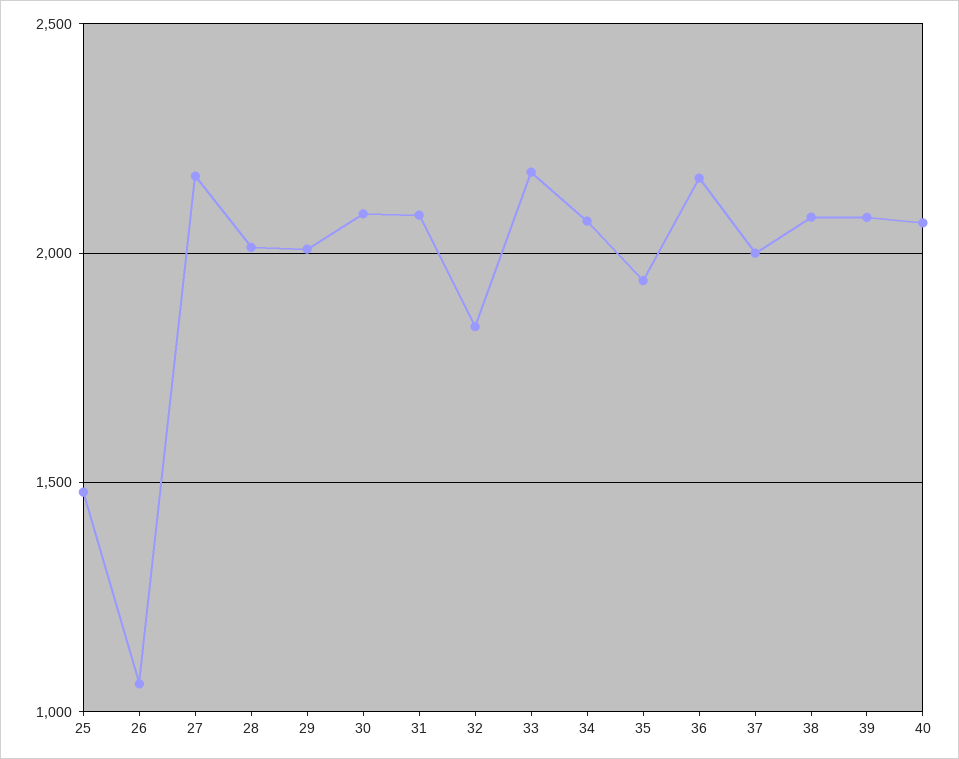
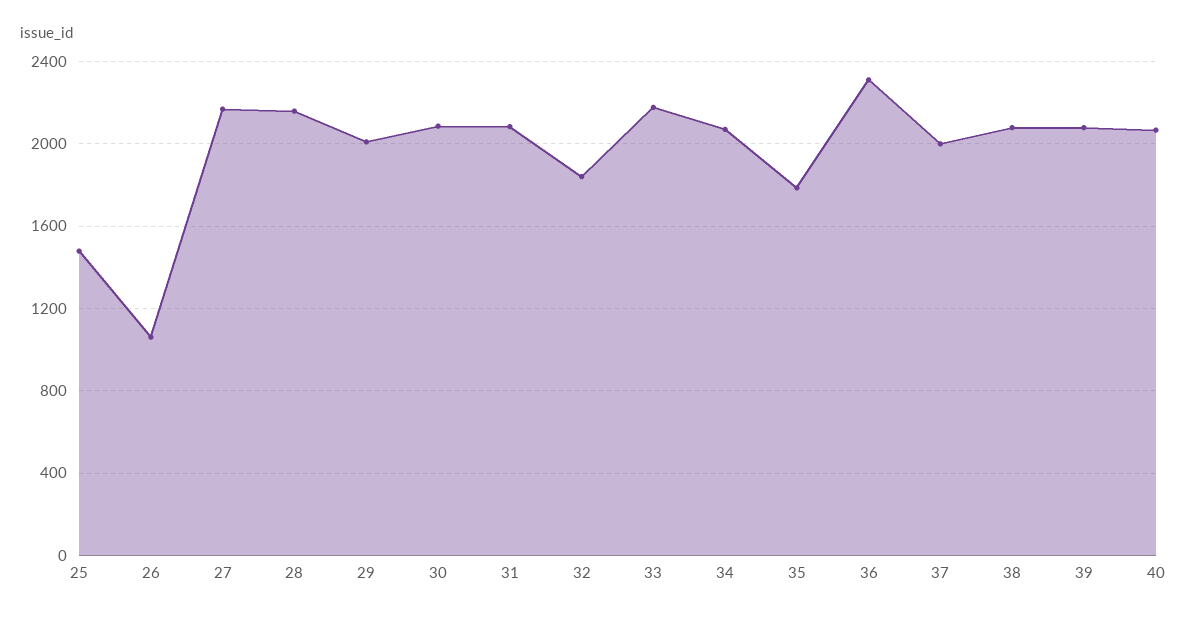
28: 2000 -> 2150
35: 1950 -> 1800
36: 2150 -> 2300

